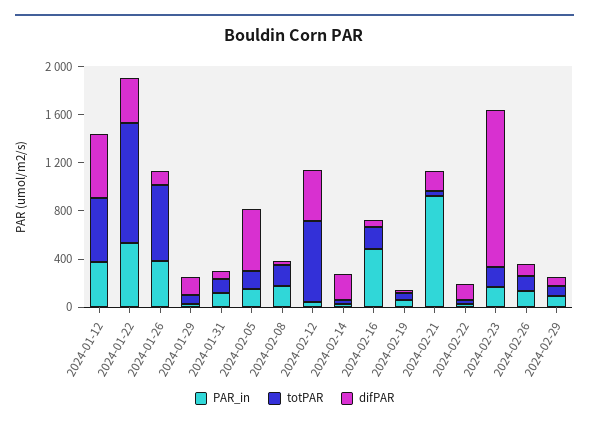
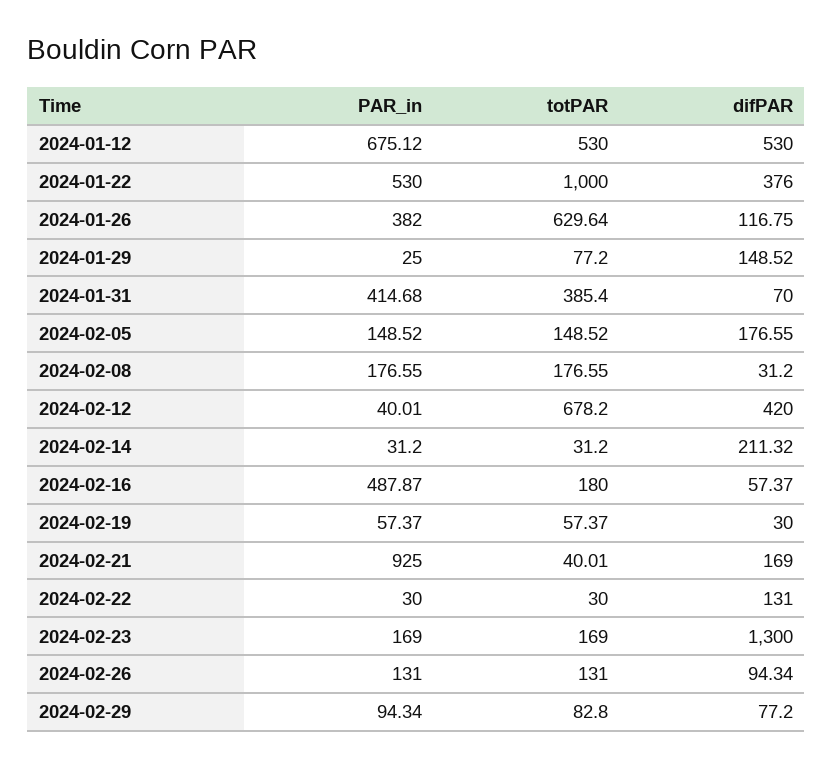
PAR_in, 2024-01-12: 400 -> 675.12
PAR_in, 2024-01-31: 100 -> 414.68
totPAR, 2024-01-31: 100 -> 385.4
difPAR, 2024-02-05: 500 -> 176.55

